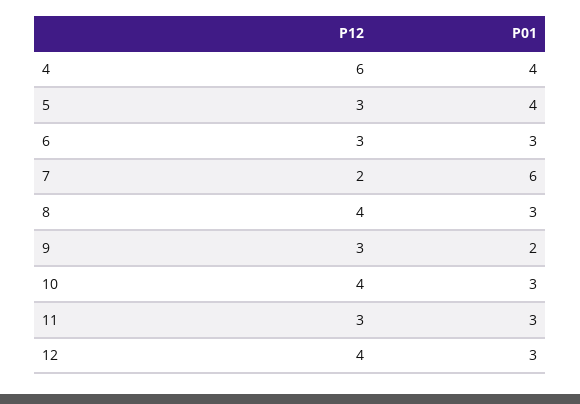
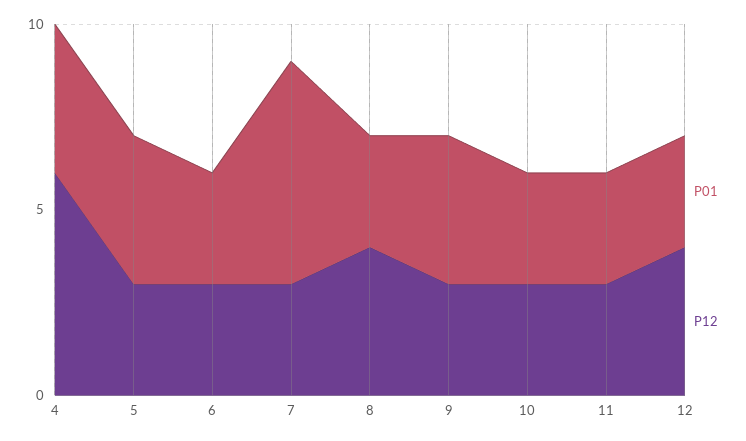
P12, 7: 2 -> 3
P01, 9: 2 -> 4
P12, 10: 4 -> 3

